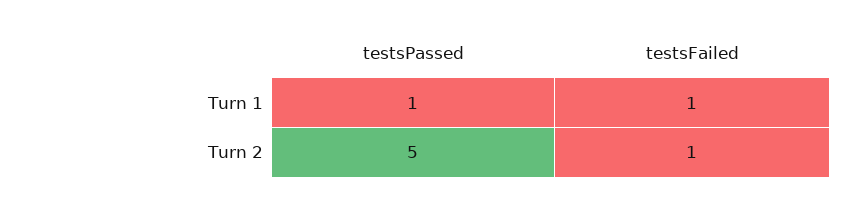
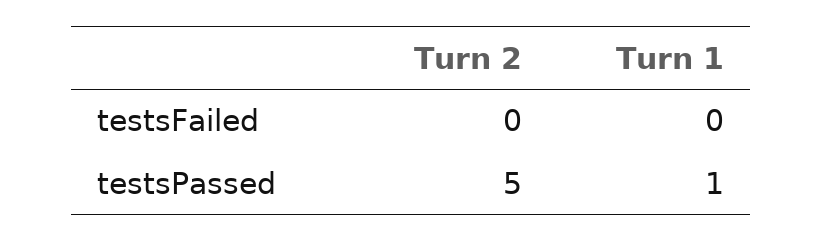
testsFailed, Turn 1: 1 -> 0
testsFailed, Turn 2: 1 -> 0

